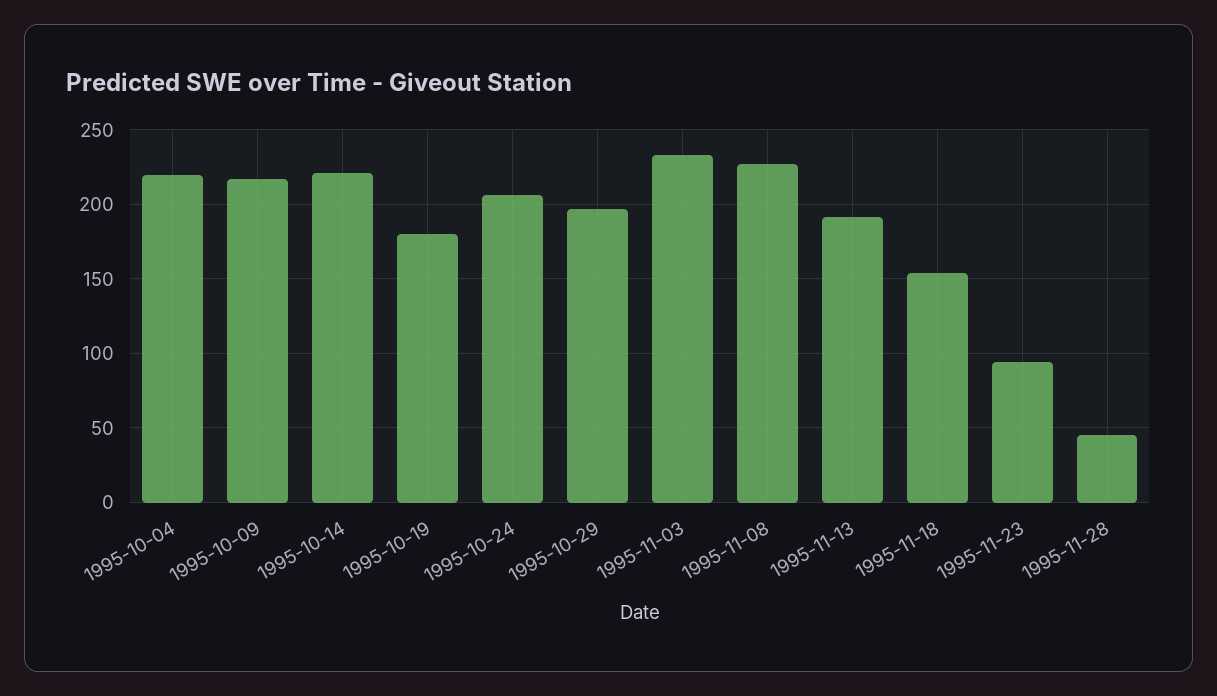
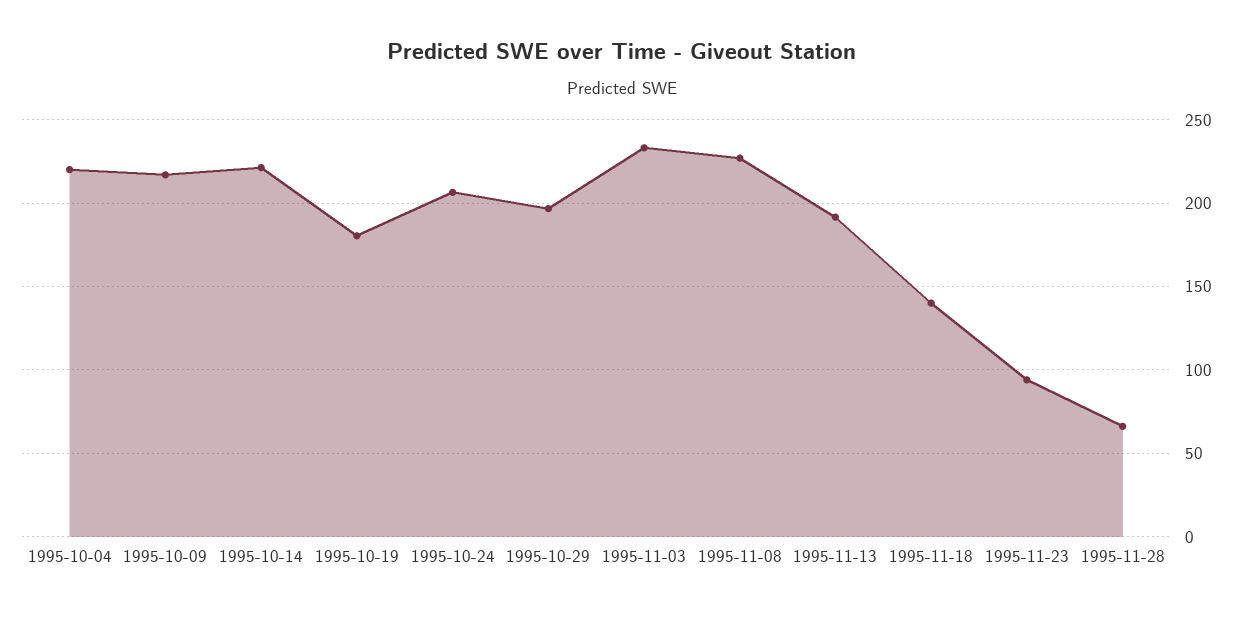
1995-11-18: 155 -> 140
1995-11-28: 45 -> 65

